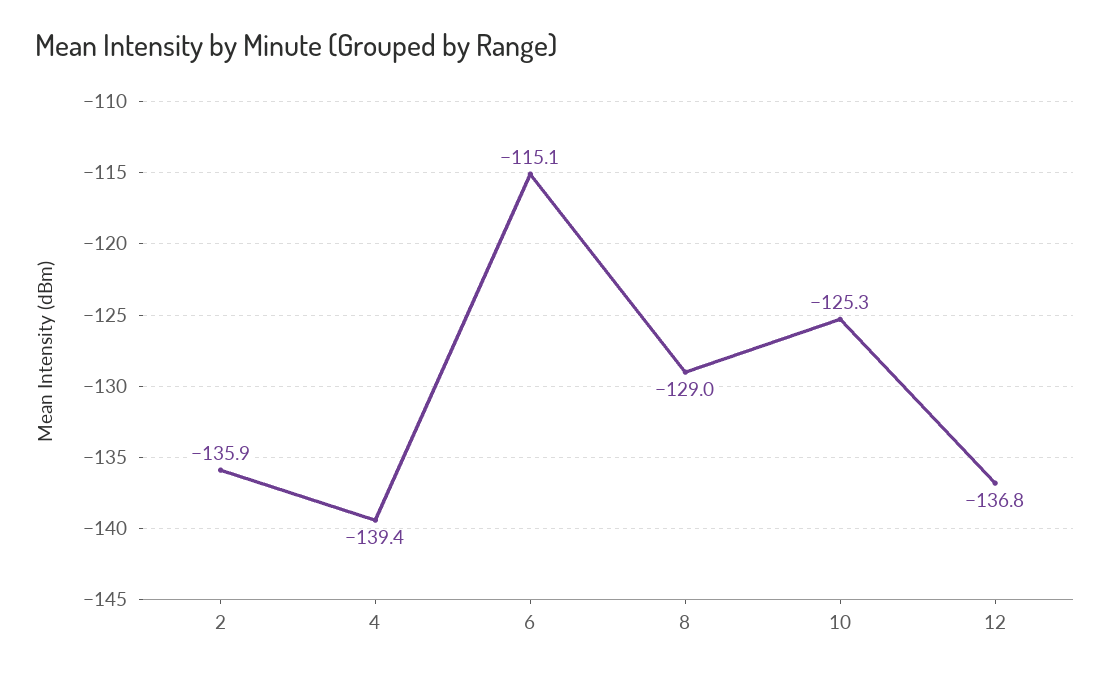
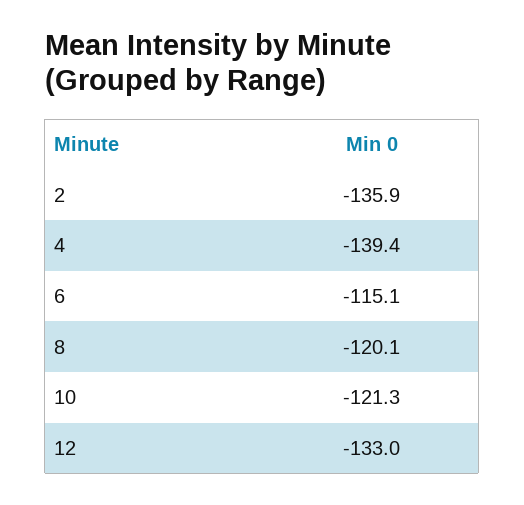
8: -129 -> -120.1
10: -125.3 -> -121.3
12: -136.8 -> -133

